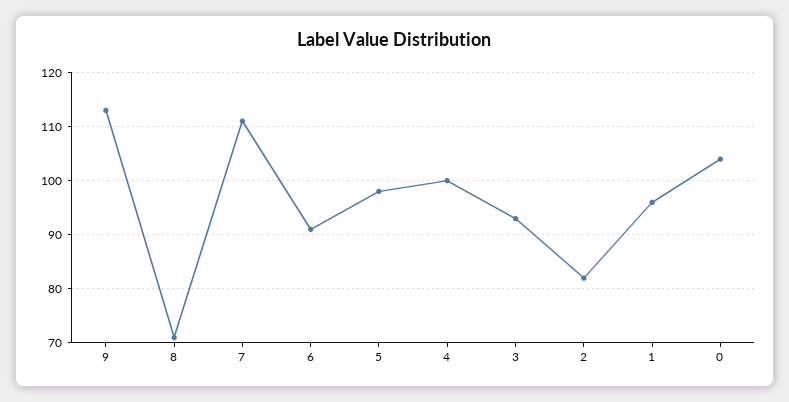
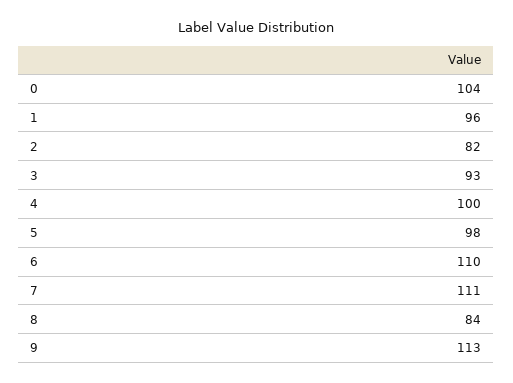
8: 70 -> 84
6: 90 -> 110

